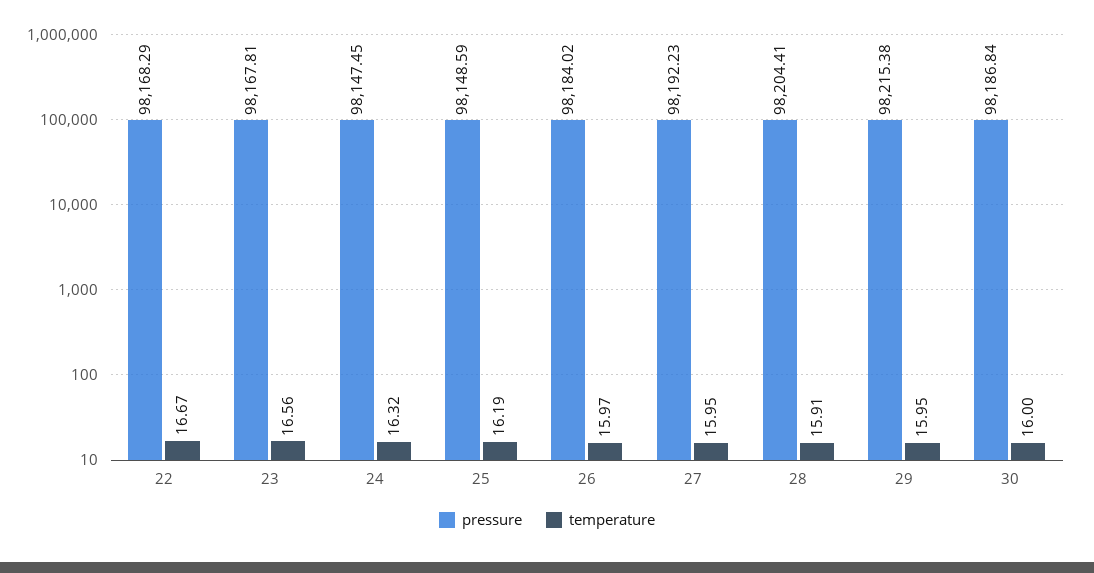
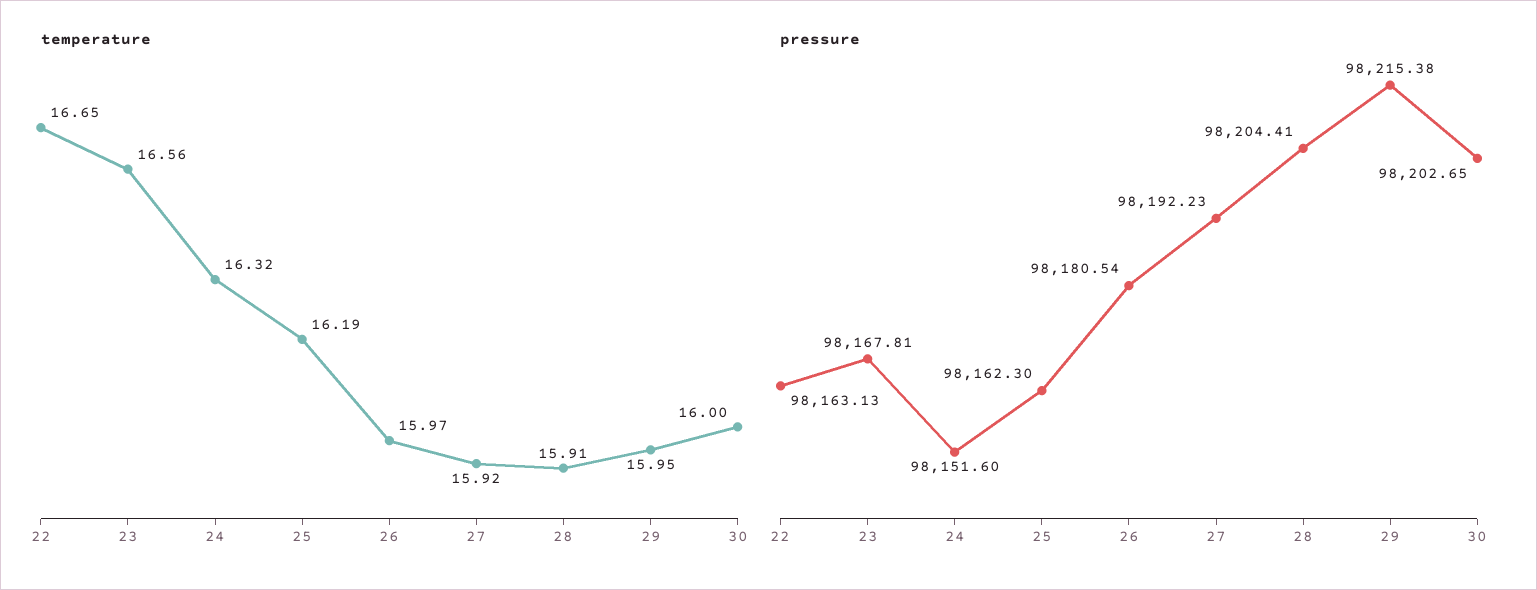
pressure, 22: 98168.29 -> 98163.13
temperature, 22: 16.67 -> 16.65
pressure, 24: 98147.45 -> 98151.6
pressure, 25: 98148.59 -> 98162.3
pressure, 26: 98184.02 -> 98180.54
temperature, 27: 15.95 -> 15.92
pressure, 30: 98186.84 -> 98202.65

